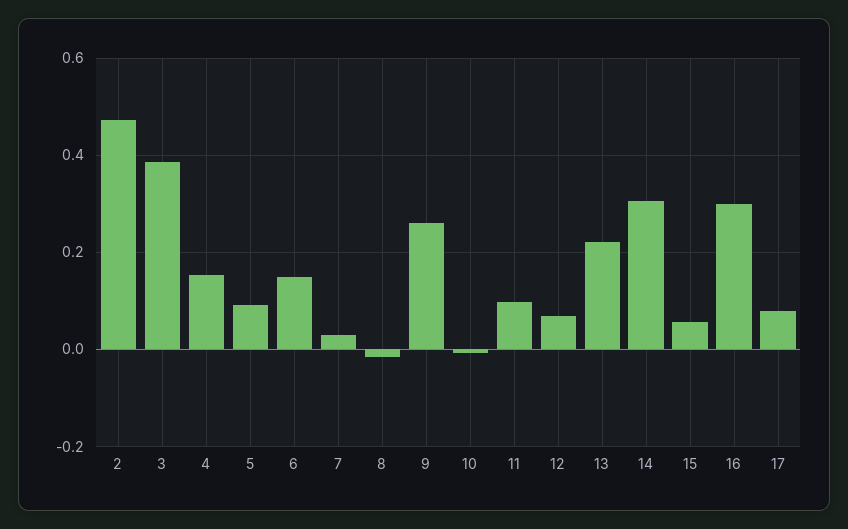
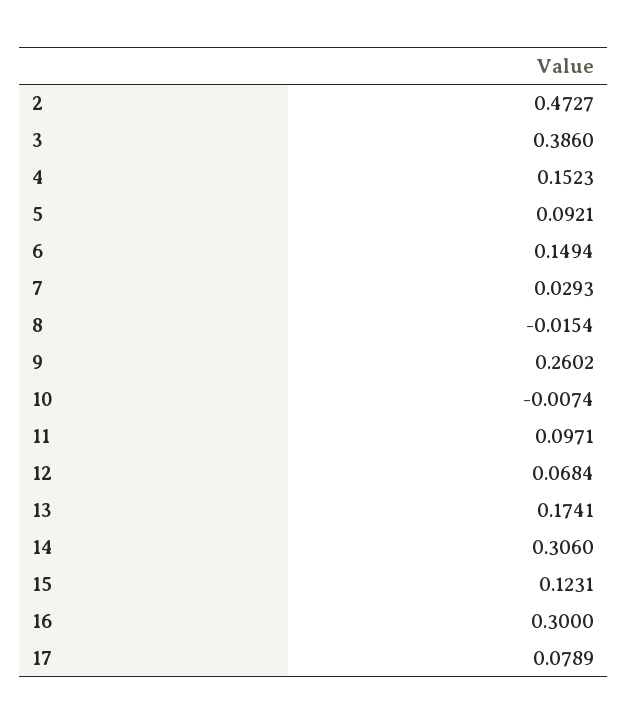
13: 0.22 -> 0.1741
15: 0.06 -> 0.1231

